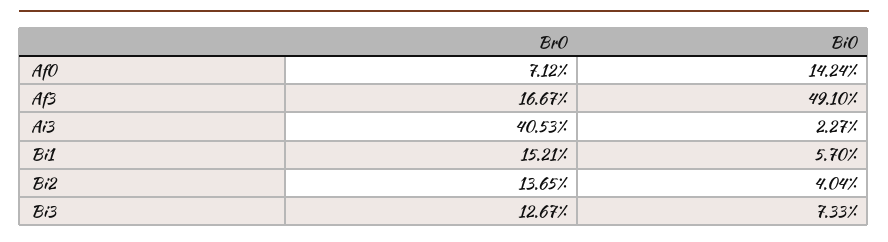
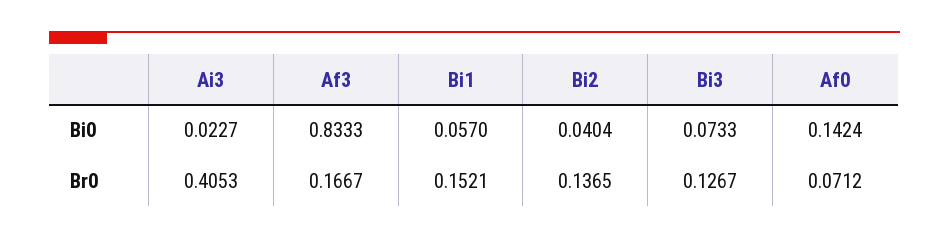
Bi0, Af3: 0.491 -> 0.8333

